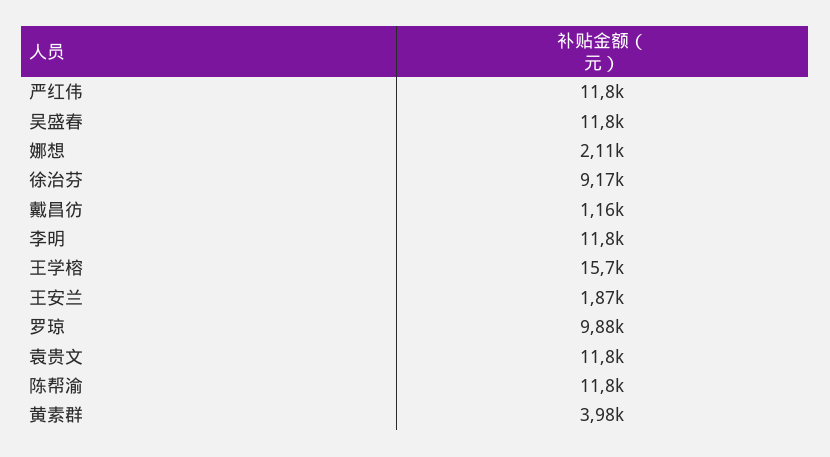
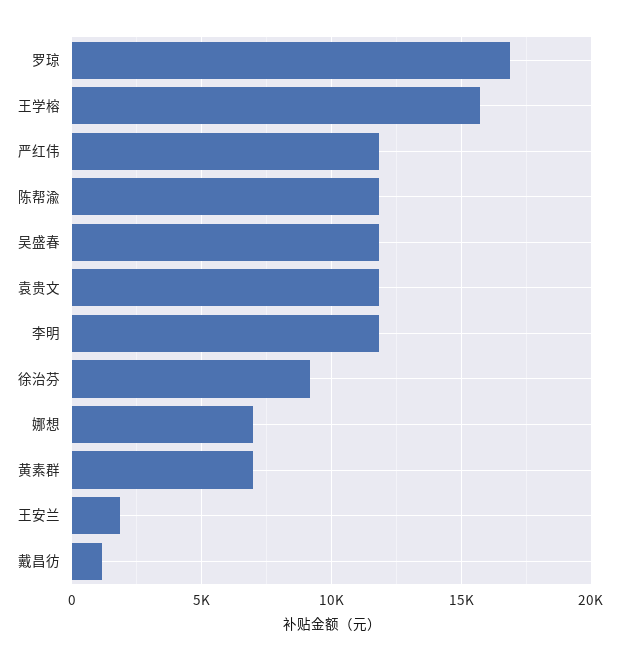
娜想: 2110 -> 7000
罗琼: 9880 -> 17000
黄素群: 3980 -> 7000

